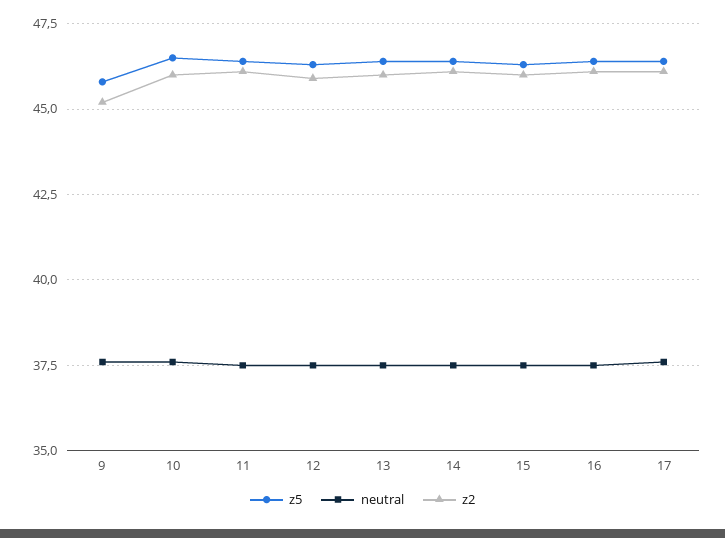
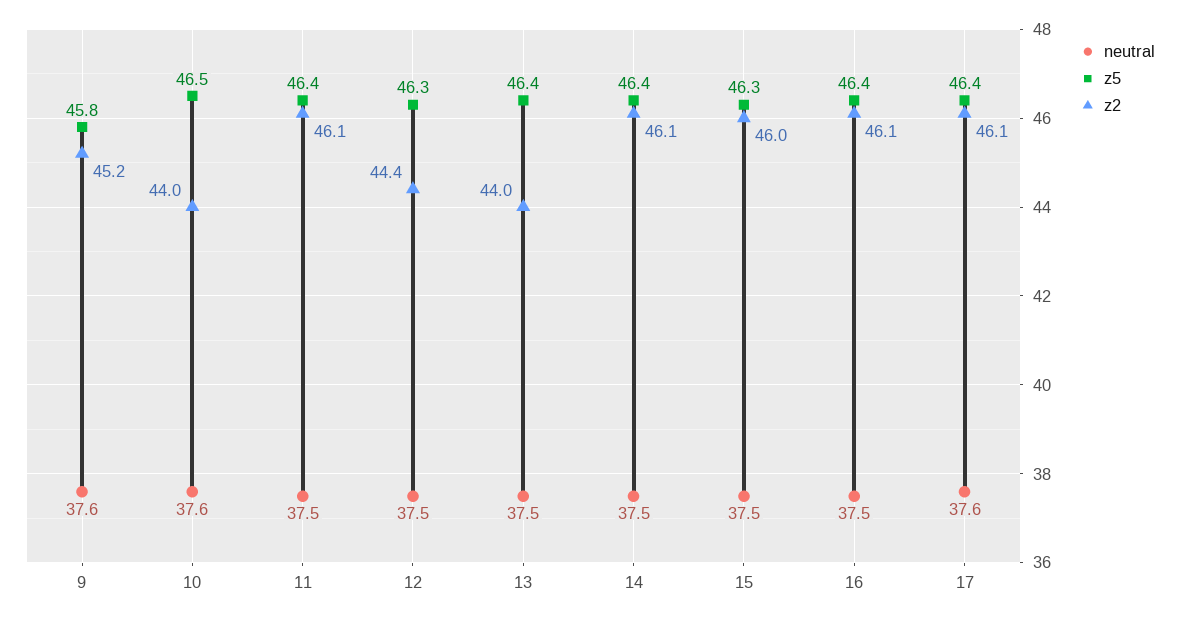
z2, 10: 46 -> 44
z2, 12: 46 -> 44.4
z2, 13: 46 -> 44

